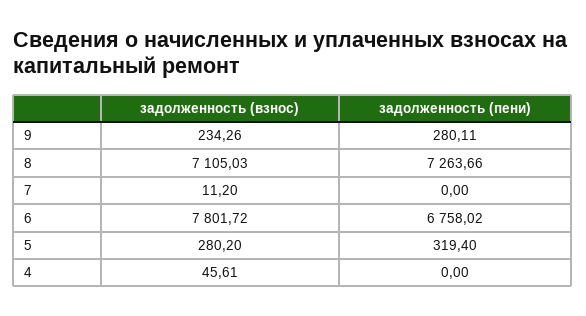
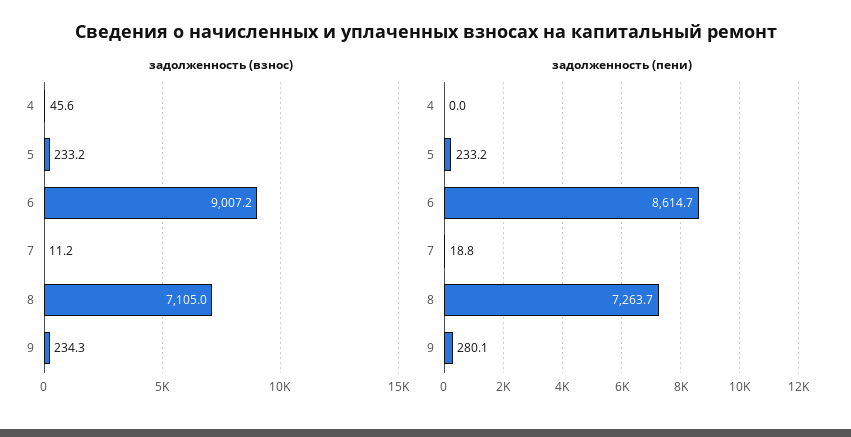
задолженность (пени), 7: 0 -> 18.8
задолженность (взнос), 6: 7801.72 -> 9007.2
задолженность (пени), 6: 6758.02 -> 8614.7
задолженность (взнос), 5: 280.2 -> 233.2
задолженность (пени), 5: 319.4 -> 233.2

